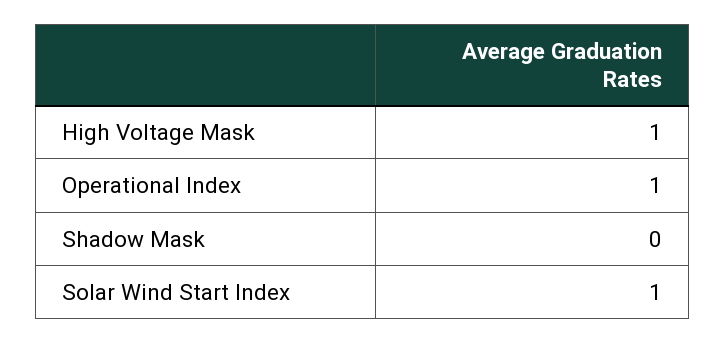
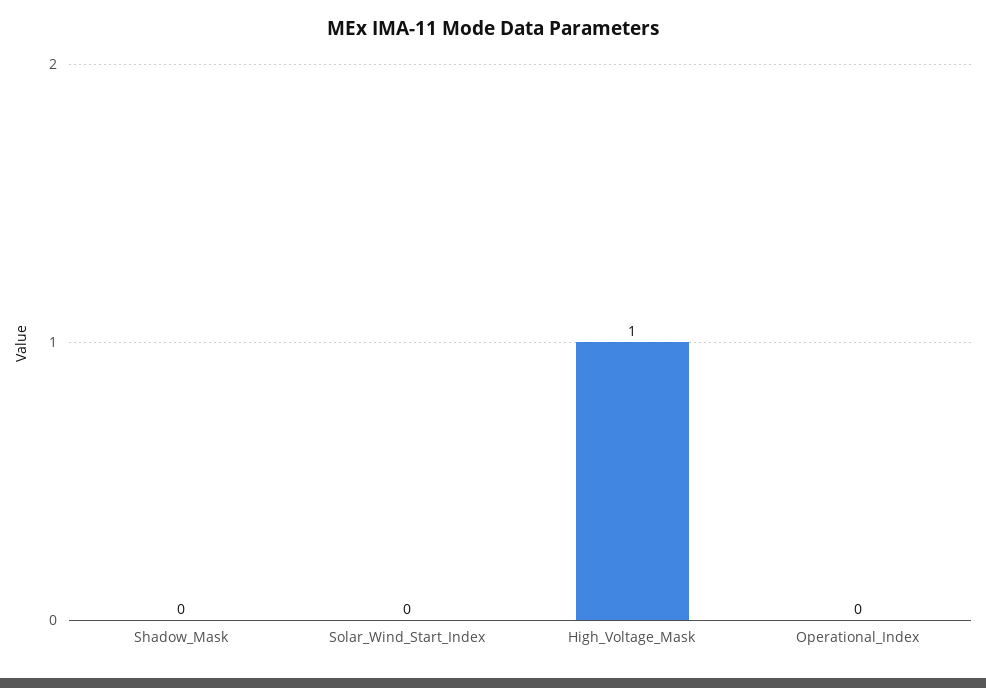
Operational Index: 1 -> 0
Solar Wind Start Index: 1 -> 0

